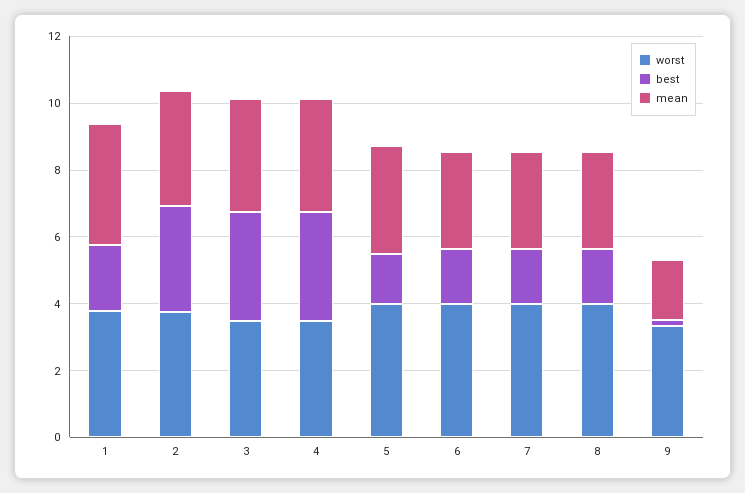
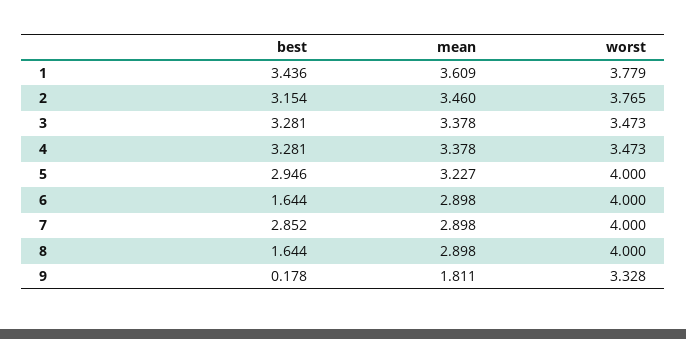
best, 1: 2 -> 3.436
best, 5: 1.5 -> 2.946
best, 7: 1.5 -> 2.852

